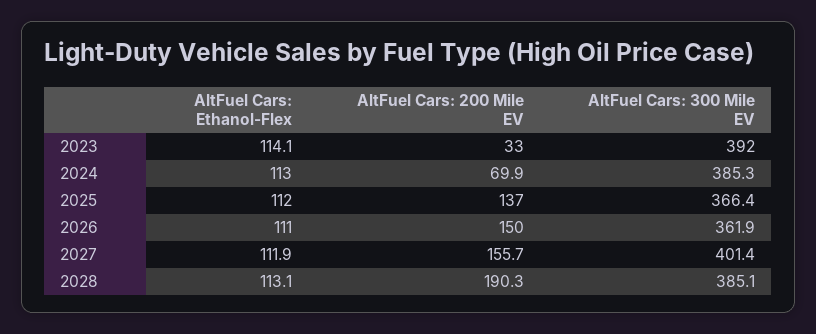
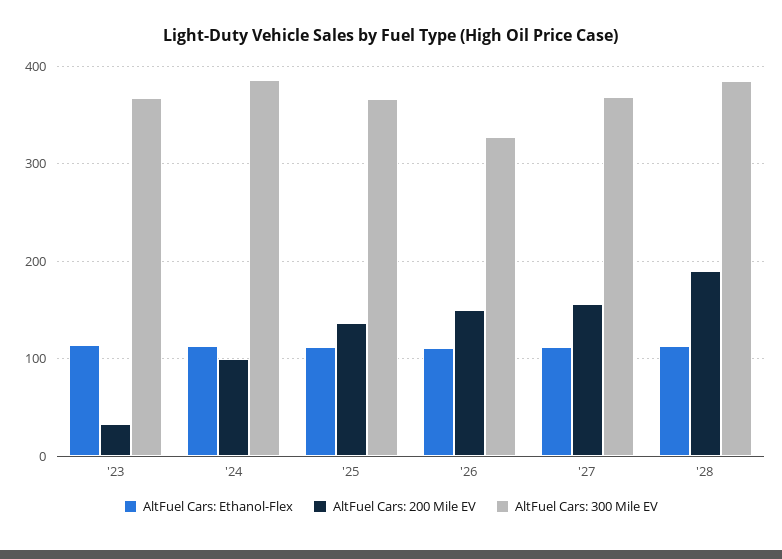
AltFuel Cars: 300 Mile EV, 2023: 392 -> 370
AltFuel Cars: 200 Mile EV, 2024: 69.9 -> 100
AltFuel Cars: 300 Mile EV, 2026: 361.9 -> 330
AltFuel Cars: 300 Mile EV, 2027: 401.4 -> 370

